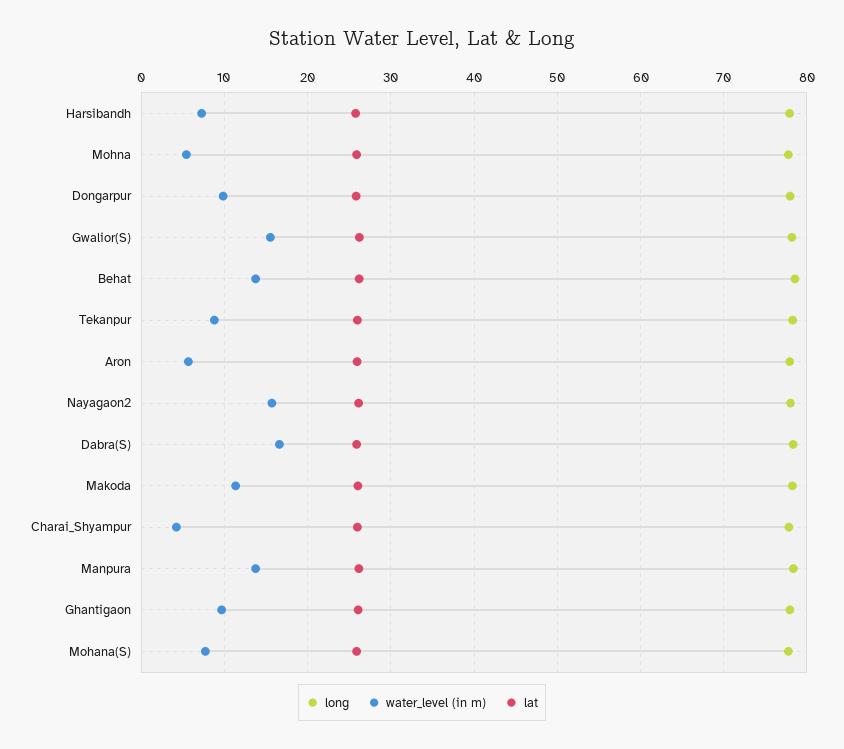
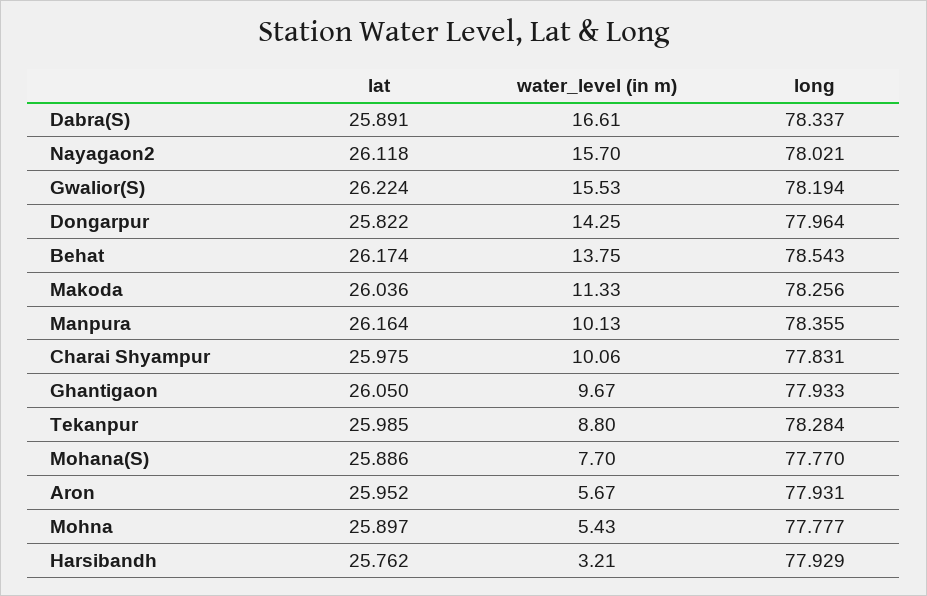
water_level (in m), Harsibandh: 7 -> 3.21
water_level (in m), Dongarpur: 10 -> 14.25
water_level (in m), Charai_Shyampur: 4 -> 10.06
water_level (in m), Manpura: 14 -> 10.13

